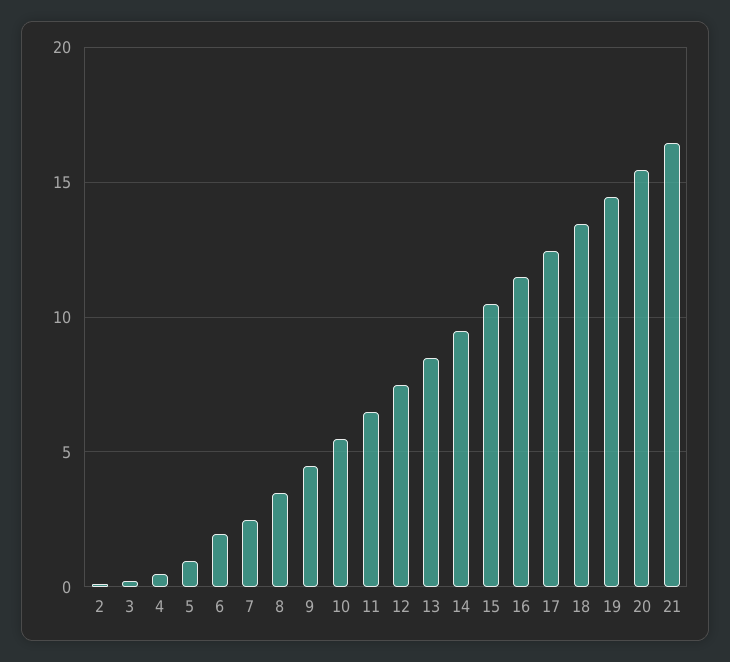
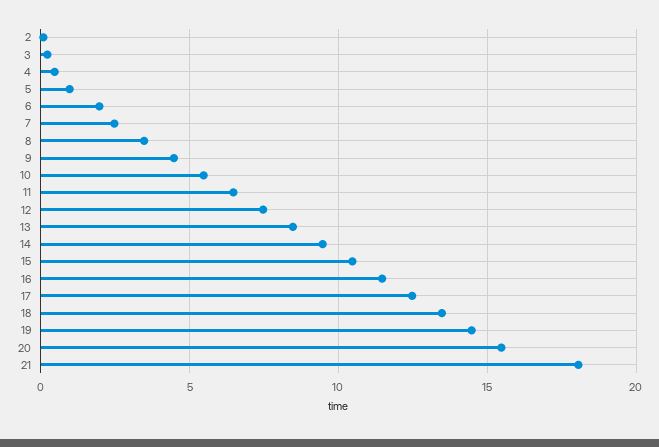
21: 16.5 -> 18

